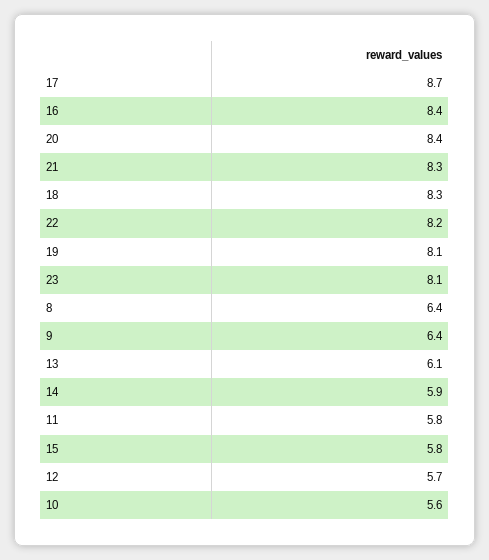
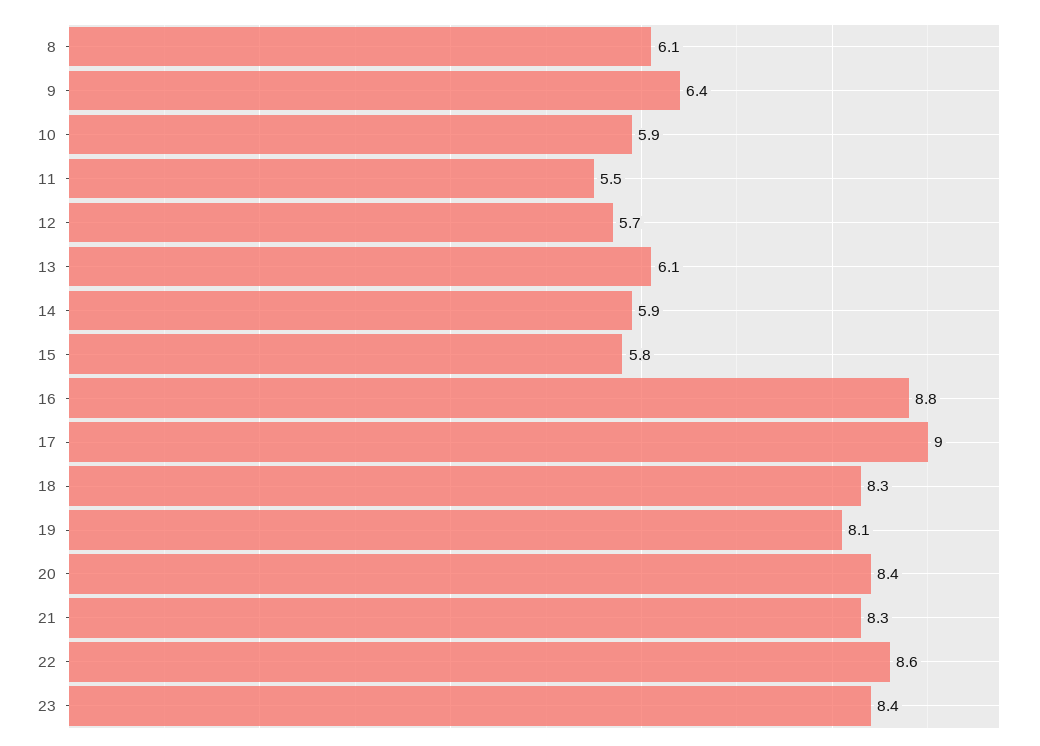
17: 8.7 -> 9
16: 8.4 -> 8.8
22: 8.2 -> 8.6
23: 8.1 -> 8.4
8: 6.4 -> 6.1
11: 5.8 -> 5.5
10: 5.6 -> 5.9

